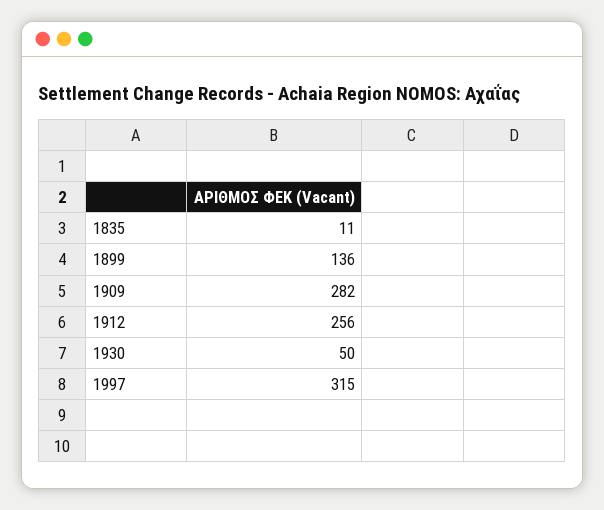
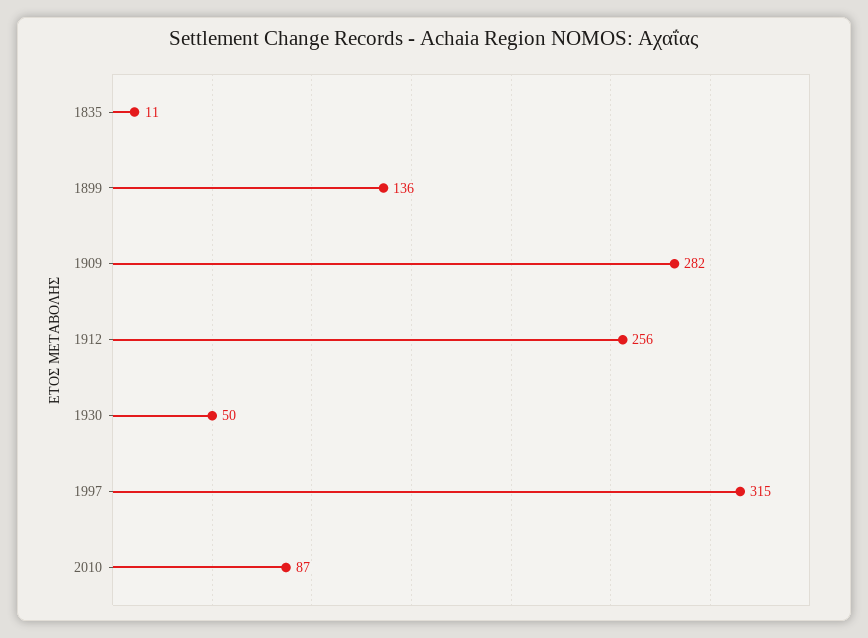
2010: none -> 87

